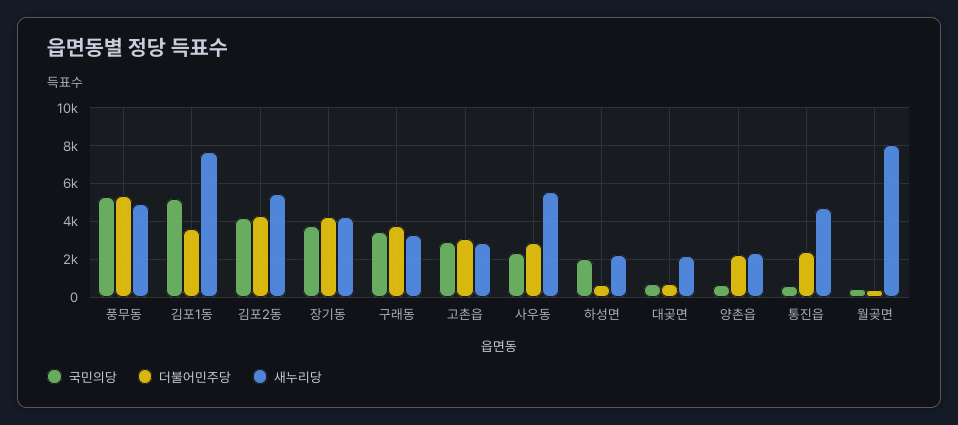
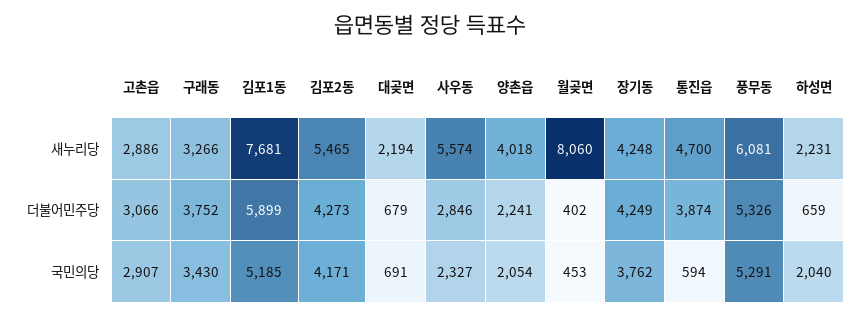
새누리당, 풍무동: 5000 -> 6081
더불어민주당, 김포1동: 3500 -> 5899
국민의당, 양촌읍: 500 -> 2054
새누리당, 양촌읍: 2500 -> 4018
더불어민주당, 통진읍: 2500 -> 3874

